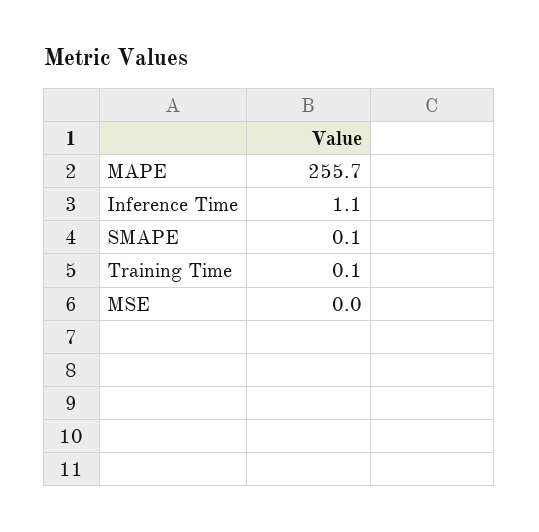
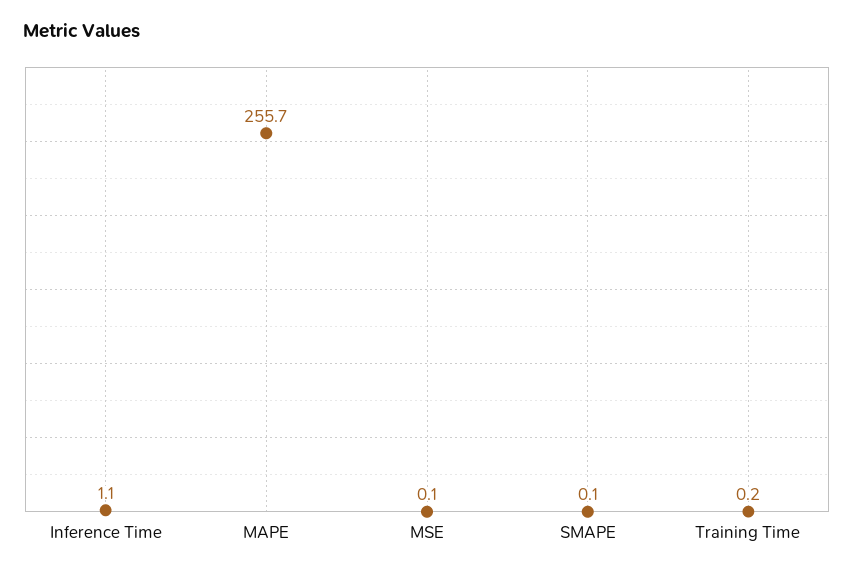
Training Time: 0.1 -> 0.2
MSE: 0 -> 0.1

